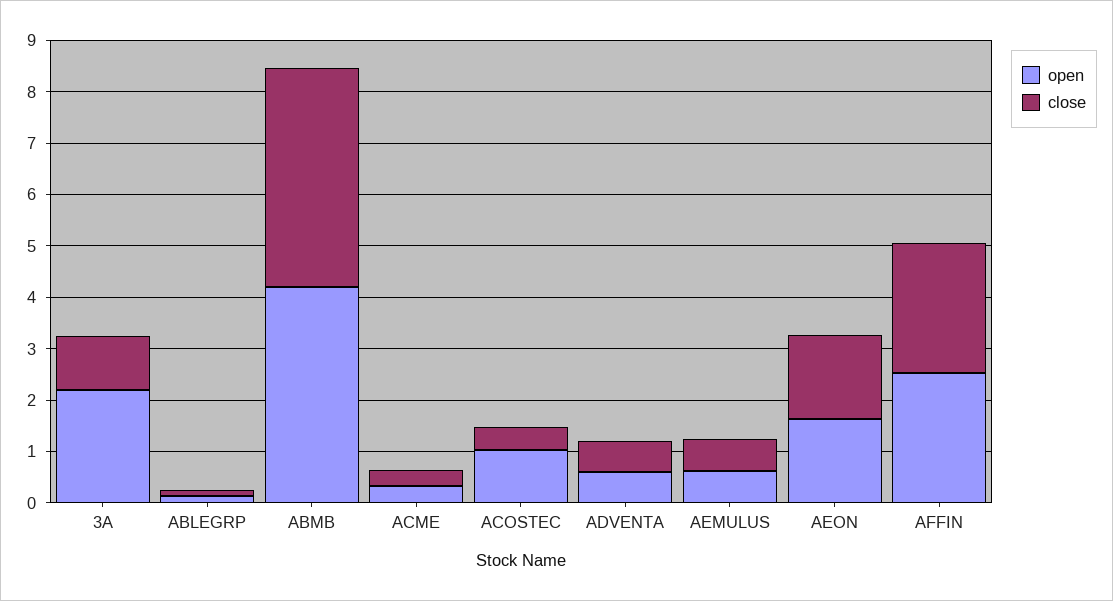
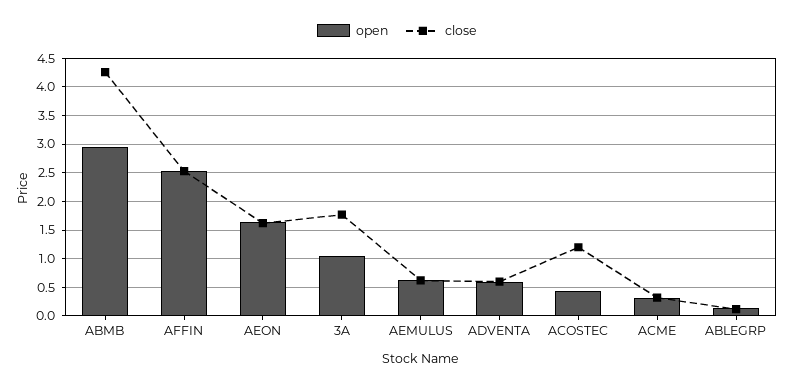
open, 3A: 2.2 -> 1
close, 3A: 1 -> 1.75
open, ABMB: 4.2 -> 3
open, ACOSTEC: 1 -> 0.5
close, ACOSTEC: 0.4 -> 1.25

